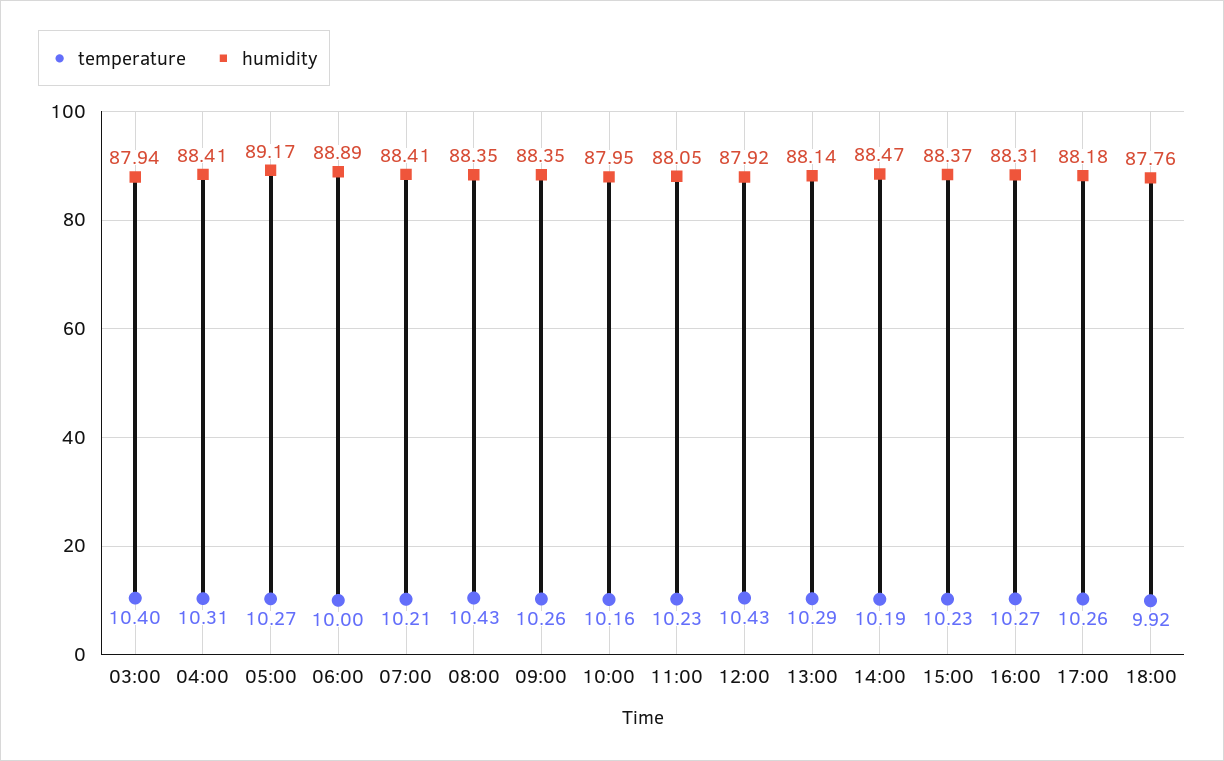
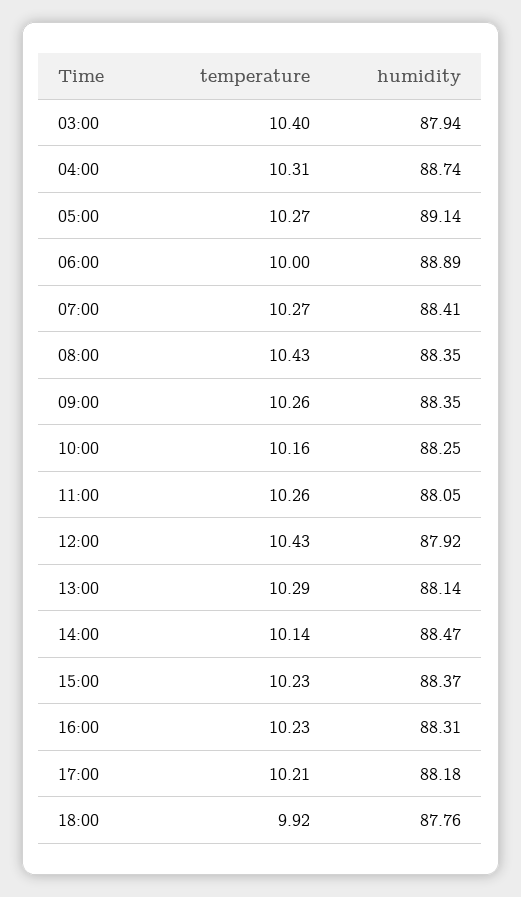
humidity, 04:00: 88.41 -> 88.74
humidity, 05:00: 89.17 -> 89.14
temperature, 07:00: 10.21 -> 10.27
humidity, 10:00: 87.95 -> 88.25
temperature, 11:00: 10.23 -> 10.26
temperature, 14:00: 10.19 -> 10.14
temperature, 16:00: 10.27 -> 10.23
temperature, 17:00: 10.26 -> 10.21

